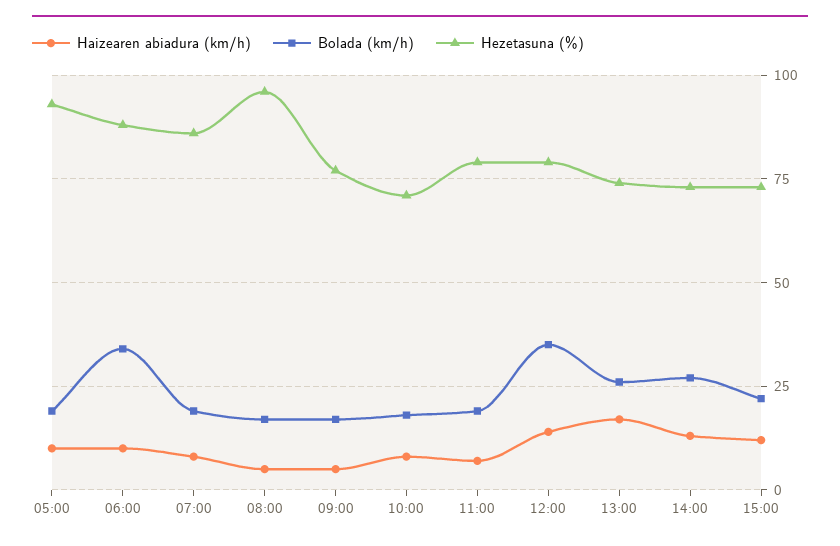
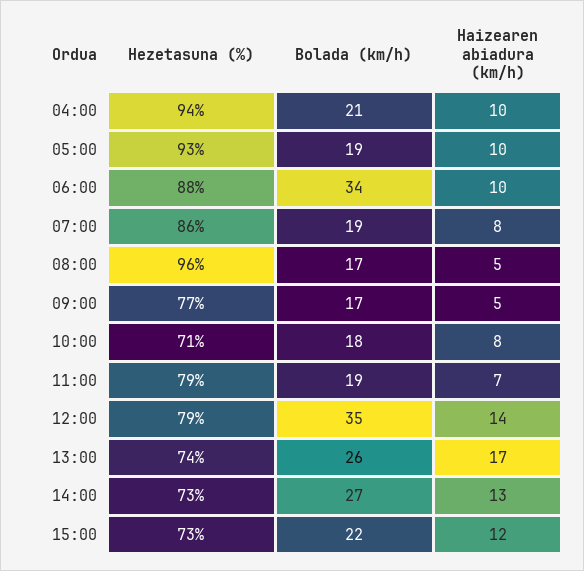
Hezetasuna (%), 04:00: none -> 94
Bolada (km/h), 04:00: none -> 21
Haizearen abiadura (km/h), 04:00: none -> 10

